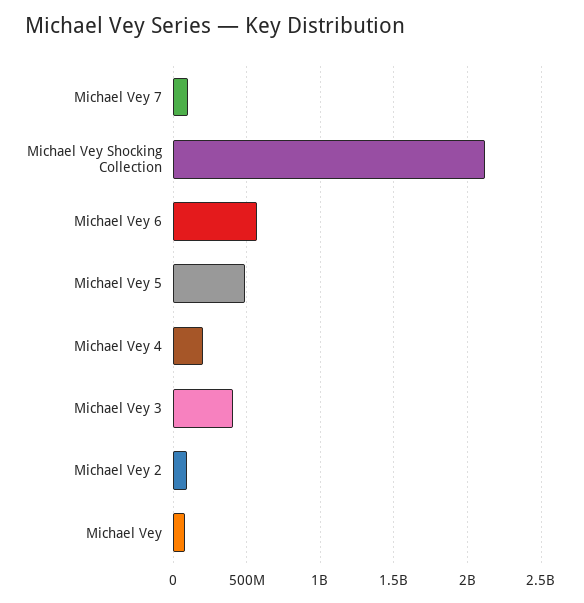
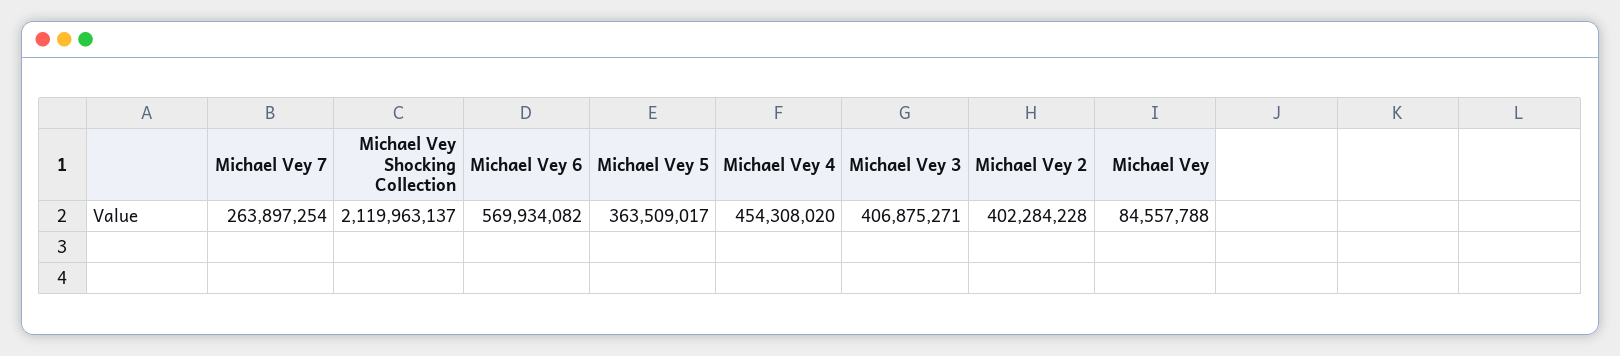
Michael Vey 7: 100000000 -> 263897254
Michael Vey 5: 500000000 -> 363509017
Michael Vey 4: 200000000 -> 454308020
Michael Vey 2: 100000000 -> 402284228

